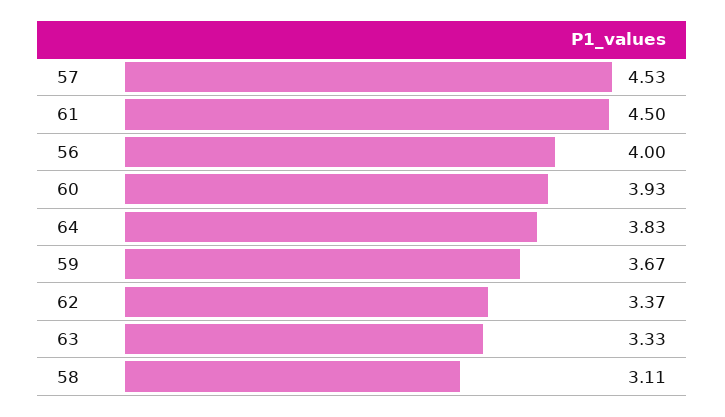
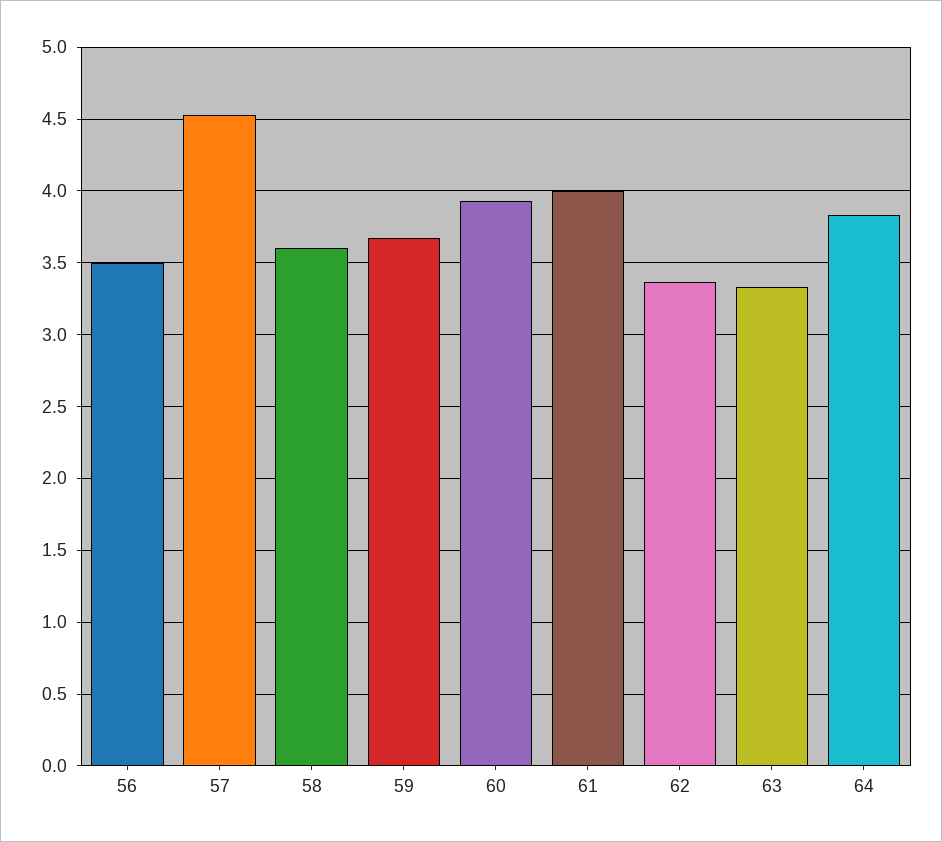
61: 4.5 -> 4
56: 4 -> 3.5
58: 3.11 -> 3.6

